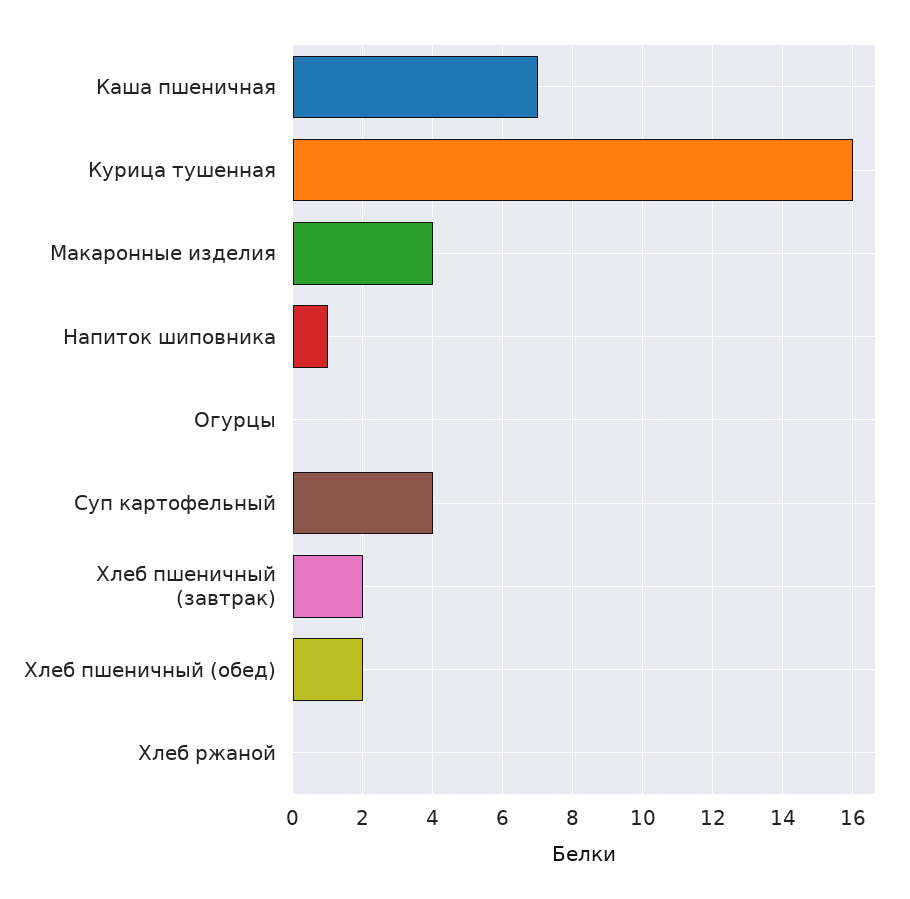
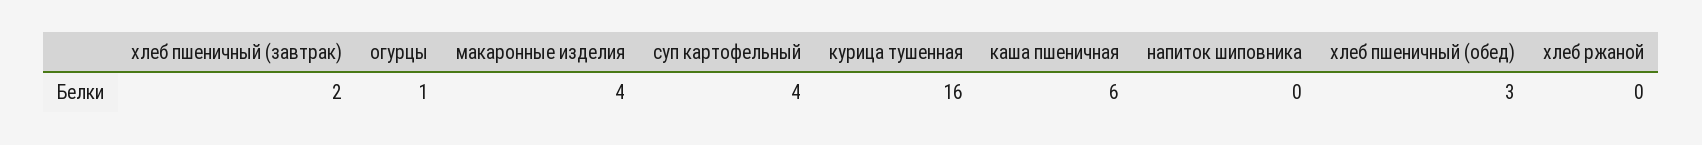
Каша пшеничная: 7 -> 6
Напиток шиповника: 1 -> 0
Огурцы: 0 -> 1
Хлеб пшеничный (обед): 2 -> 3

